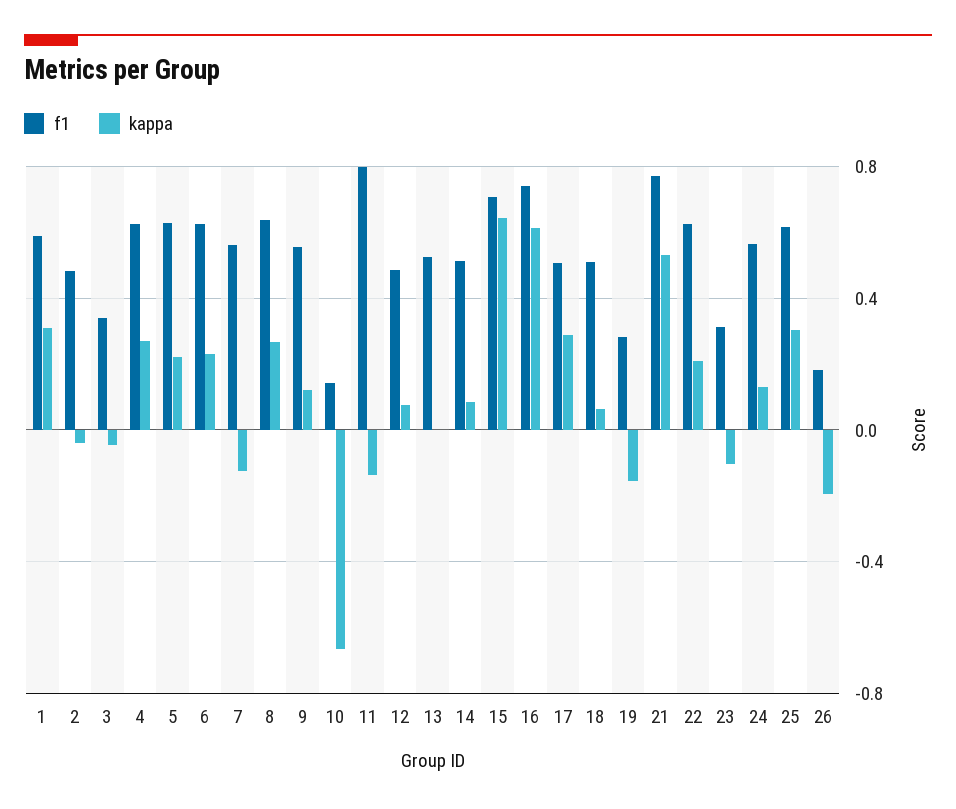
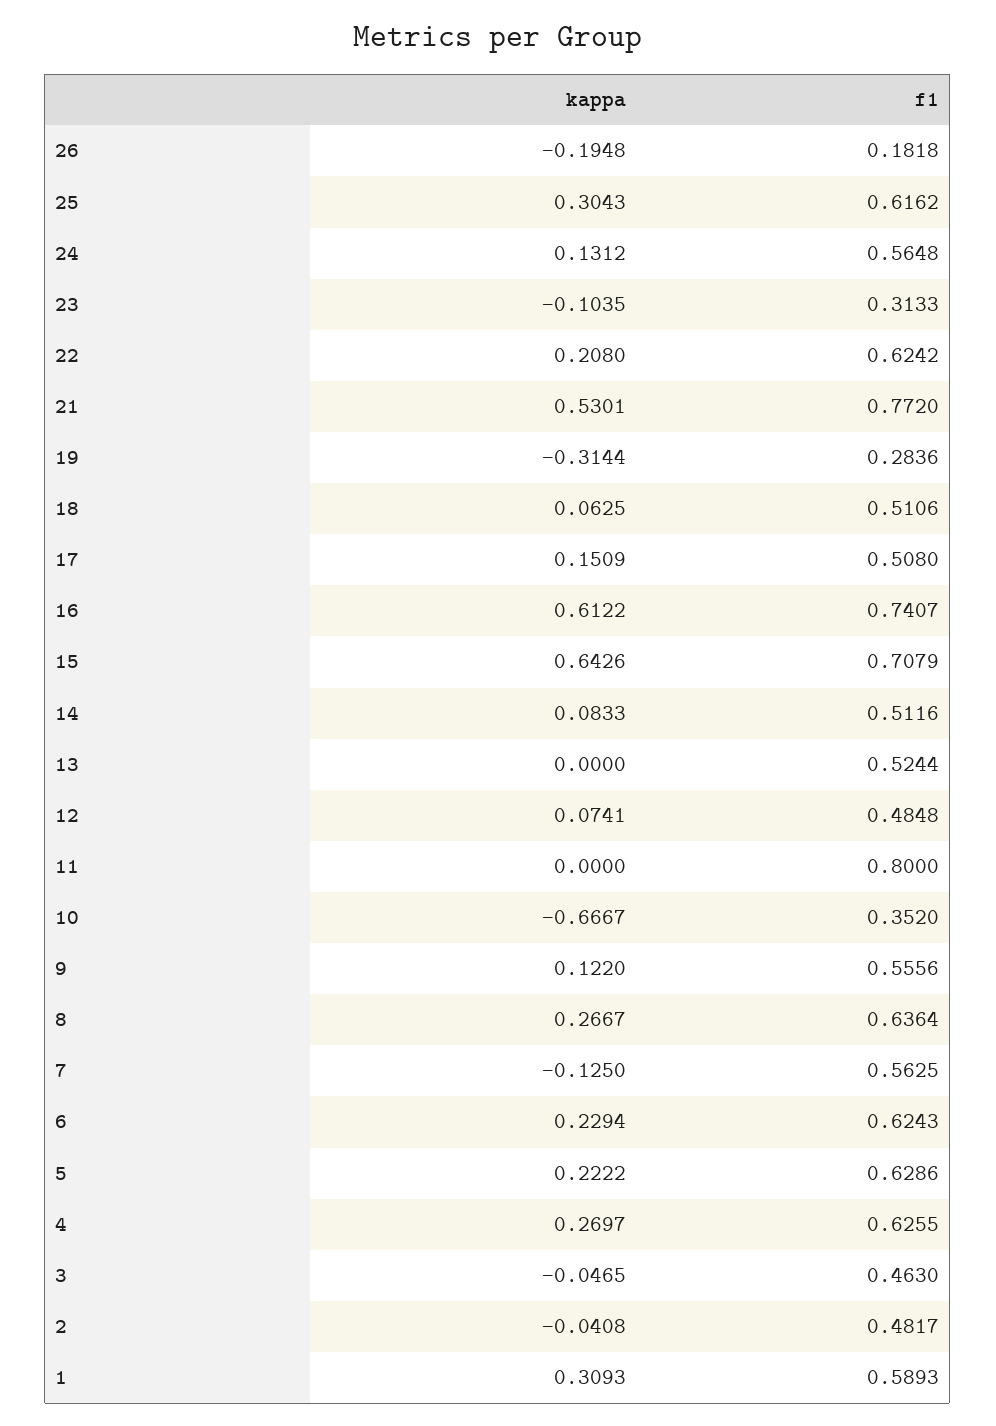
f1, 3: 0.35 -> 0.463
f1, 10: 0.15 -> 0.352
kappa, 11: -0.15 -> 0
kappa, 17: 0.3 -> 0.1509
kappa, 19: -0.15 -> -0.3144

